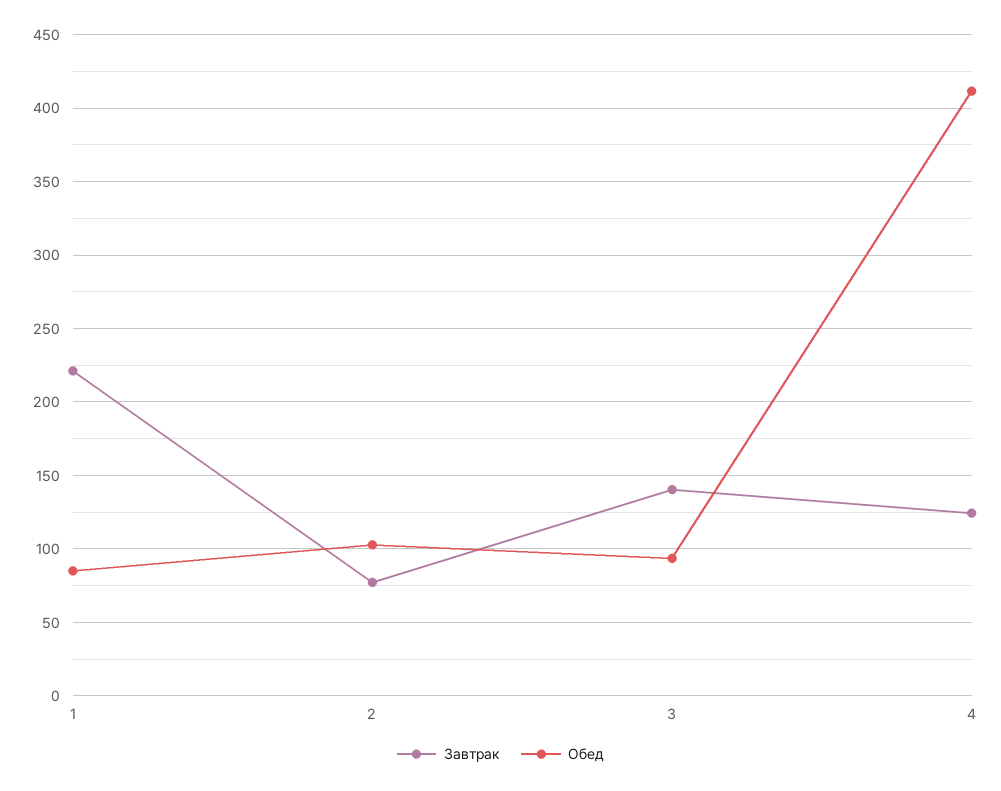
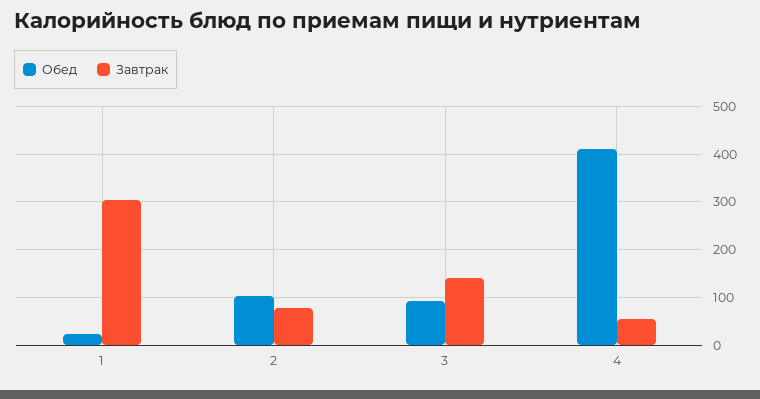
Завтрак, 1: 220 -> 300
Обед, 1: 85 -> 20
Завтрак, 4: 125 -> 60

